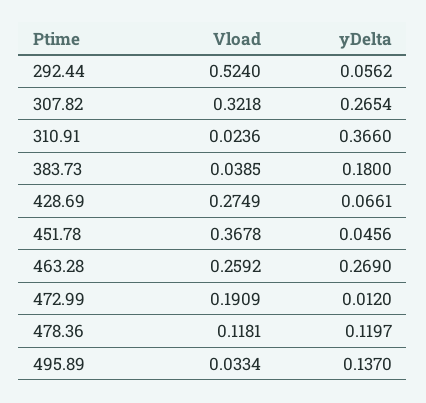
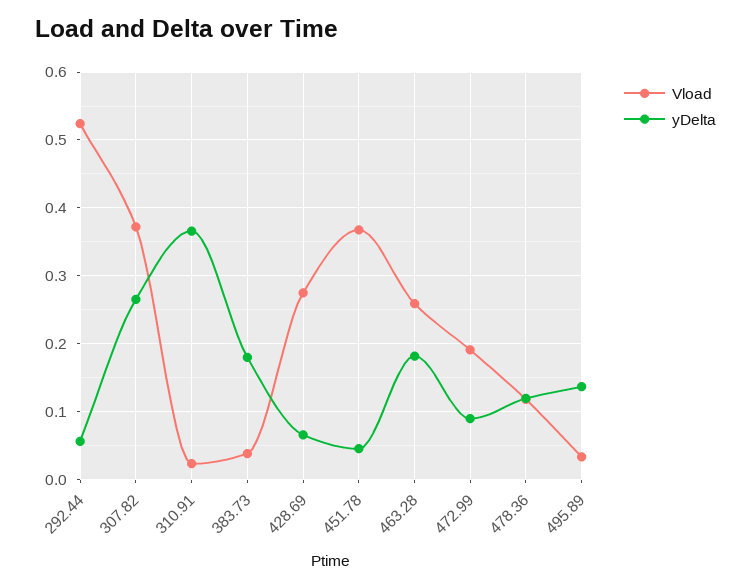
Vload, 307.82: 0.3218 -> 0.37
yDelta, 463.28: 0.269 -> 0.18
yDelta, 472.99: 0.012 -> 0.09

